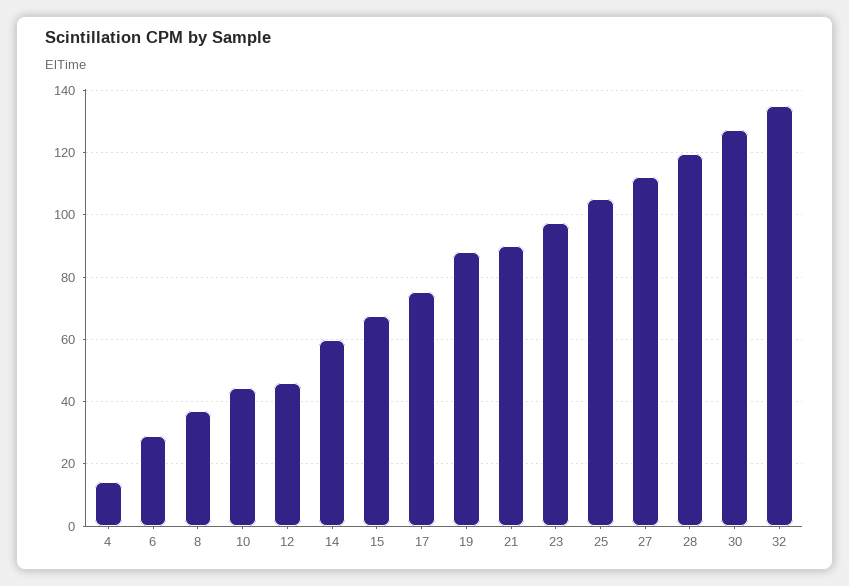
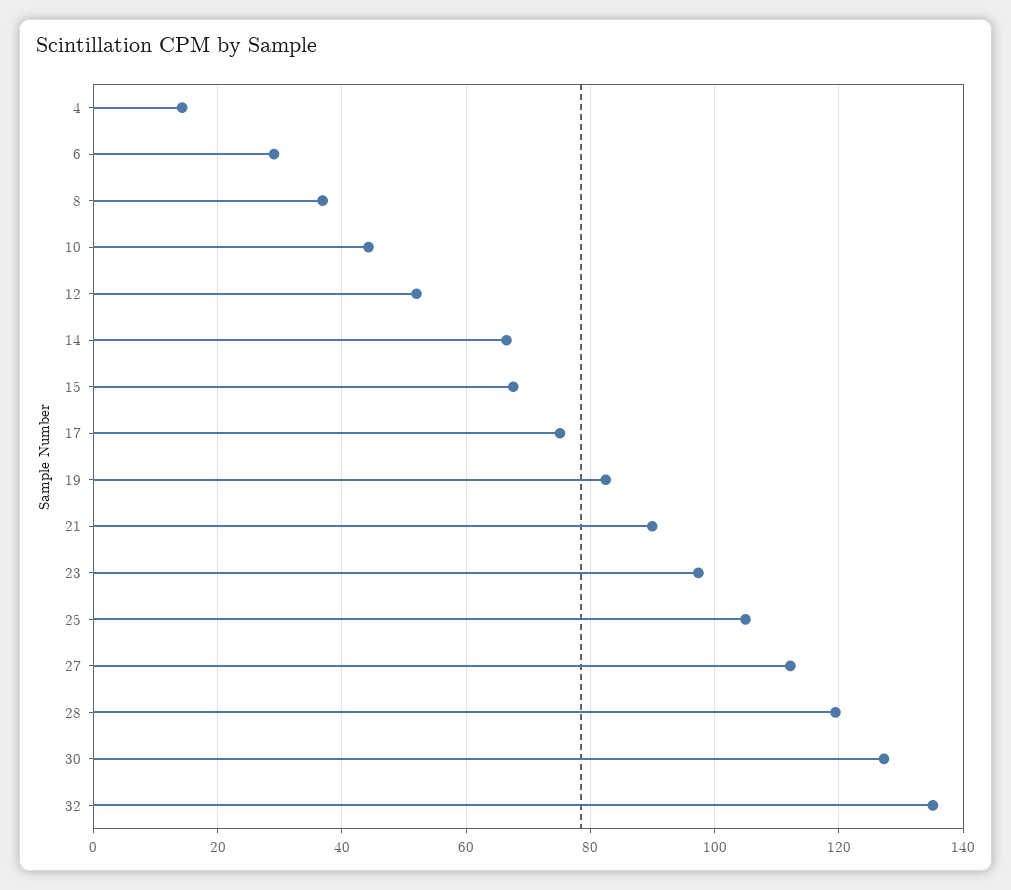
12: 46 -> 52
14: 60 -> 66
19: 88 -> 82

